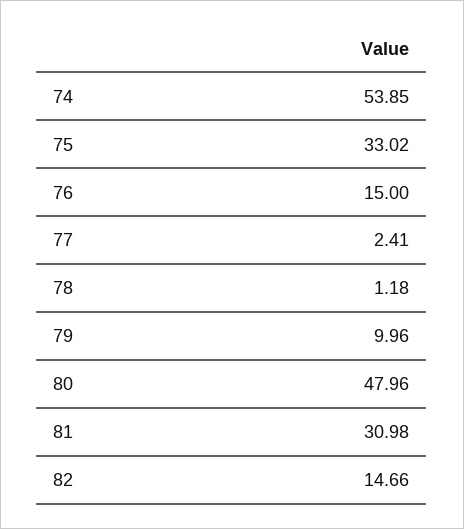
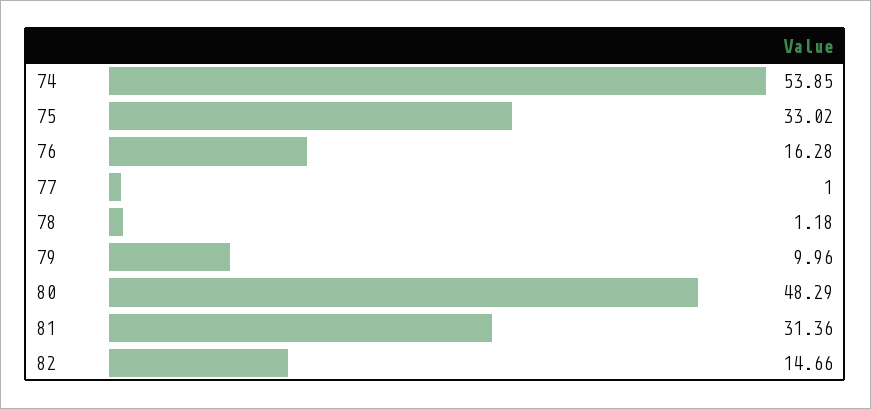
76: 15 -> 16.28
77: 2.41 -> 1
80: 47.96 -> 48.29
81: 30.98 -> 31.36

